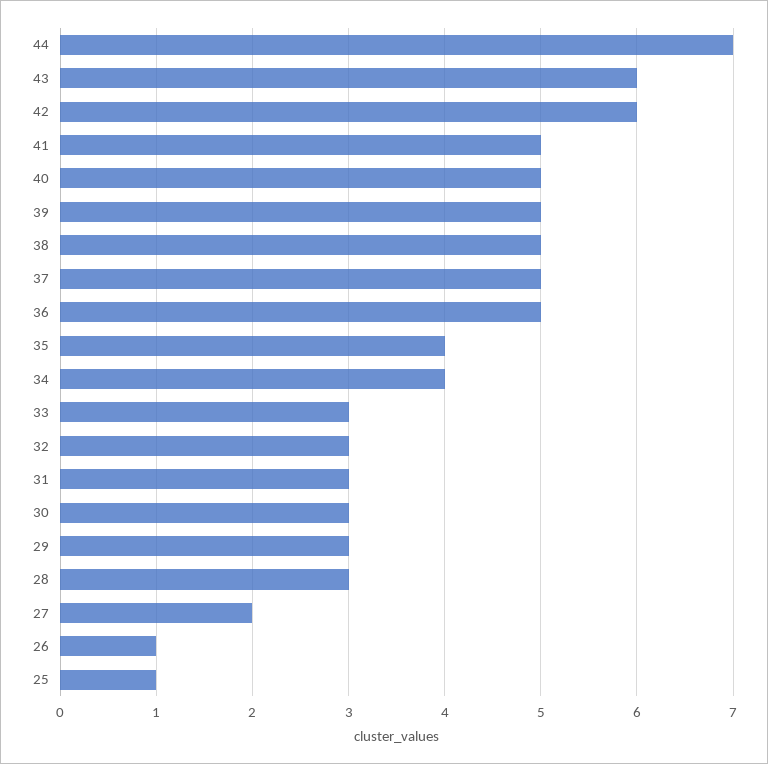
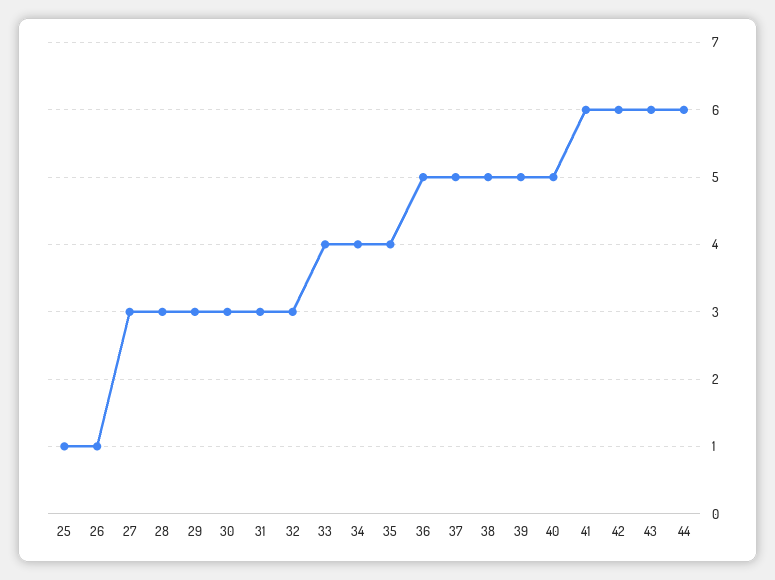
44: 7 -> 6
41: 5 -> 6
33: 3 -> 4
27: 2 -> 3

